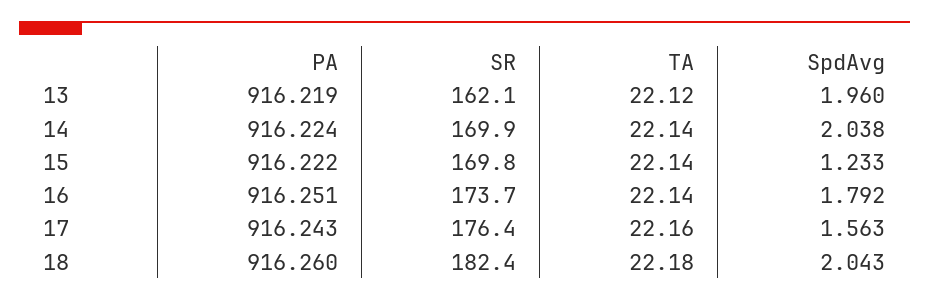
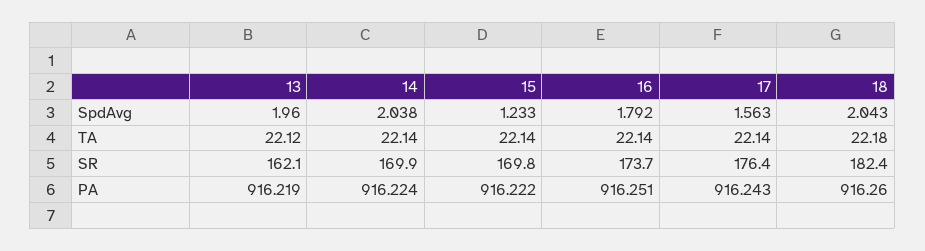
TA, 17: 22.16 -> 22.14

